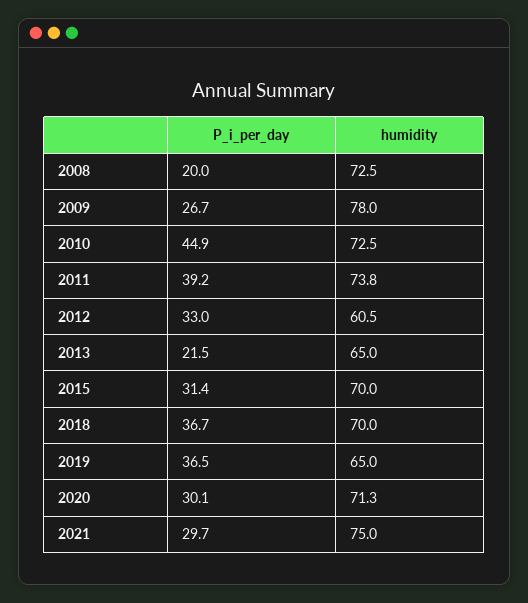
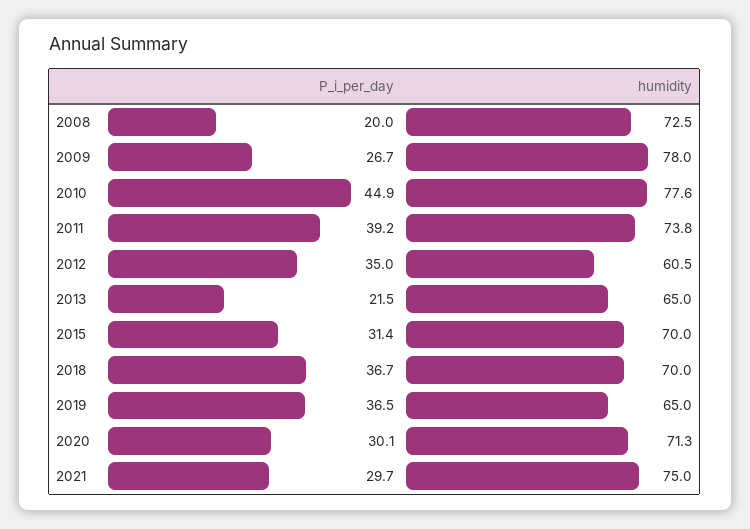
humidity, 2010: 72.5 -> 77.6
P_i_per_day, 2012: 33 -> 35

